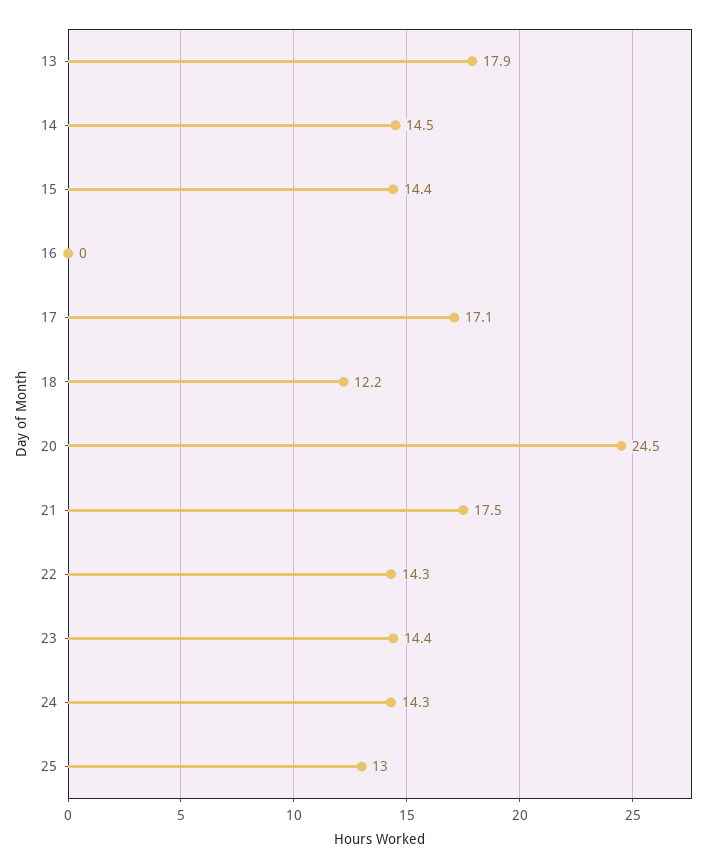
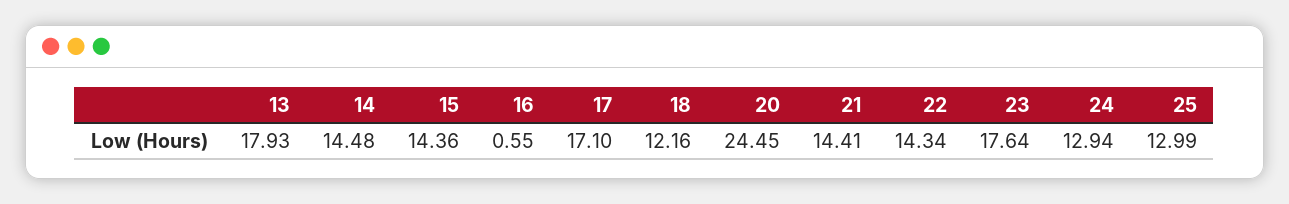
16: 0 -> 0.55
21: 17.5 -> 14.41
23: 14.4 -> 17.64
24: 14.3 -> 12.94

